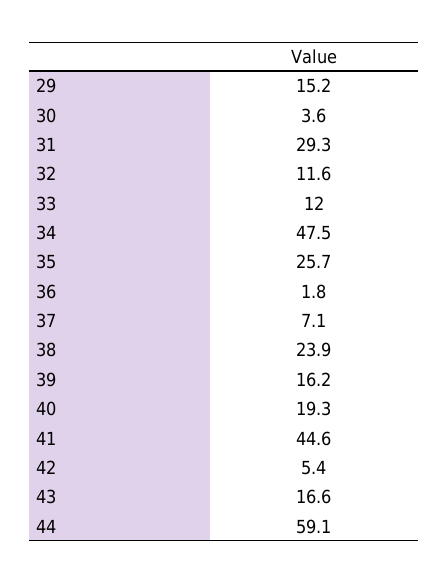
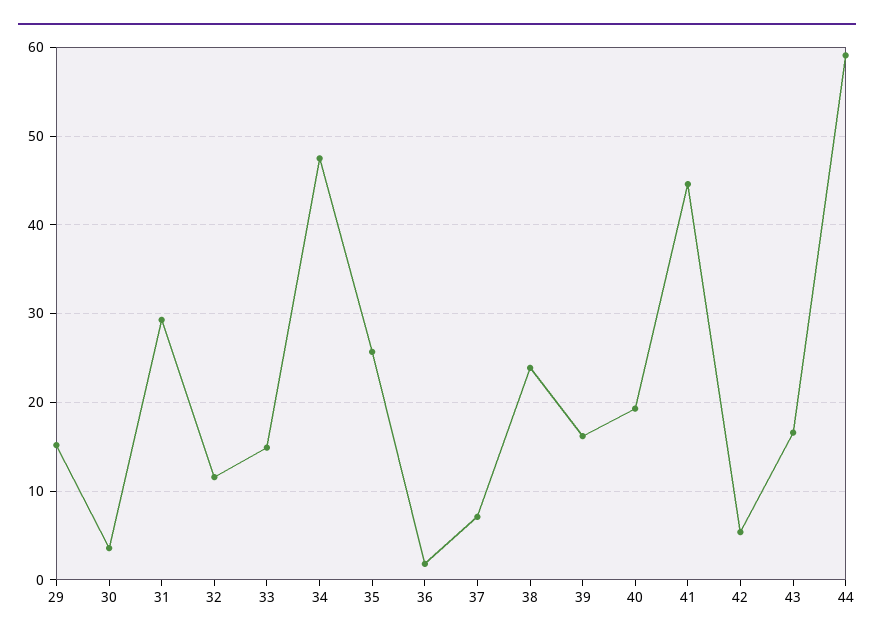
33: 12 -> 15

